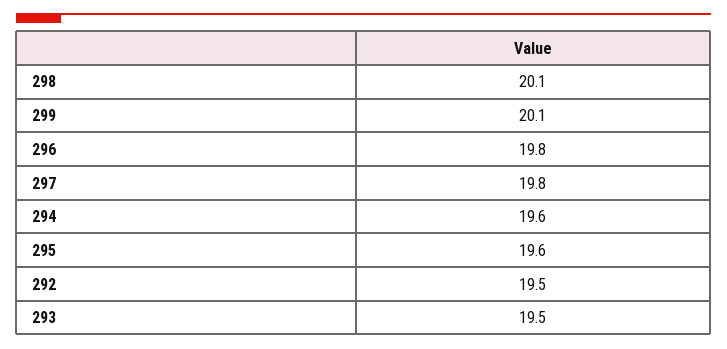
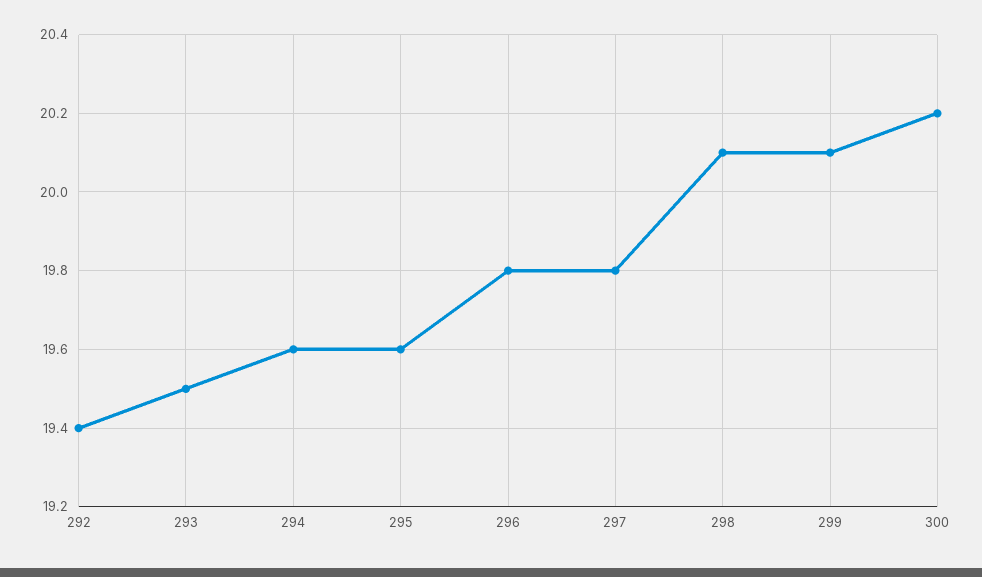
292: 19.5 -> 19.4
300: none -> 20.2

